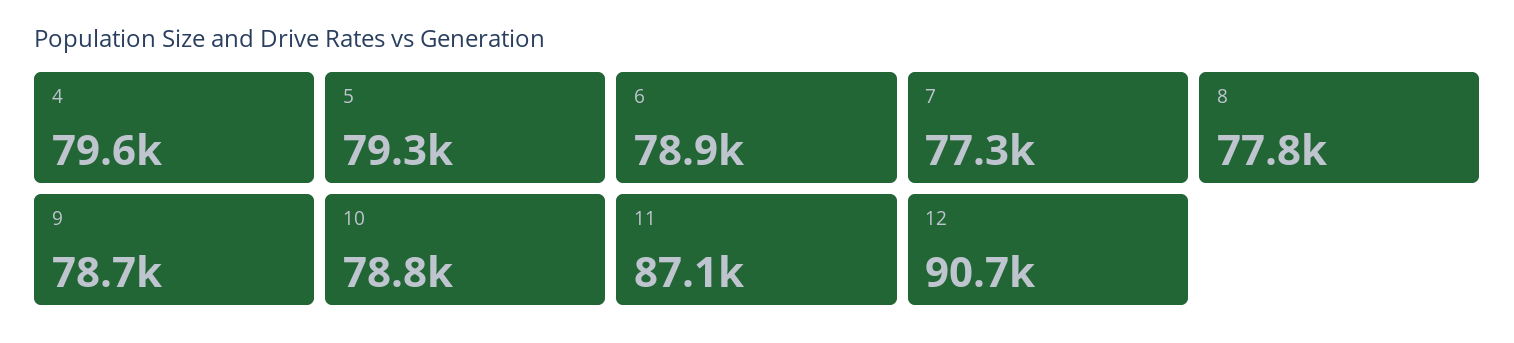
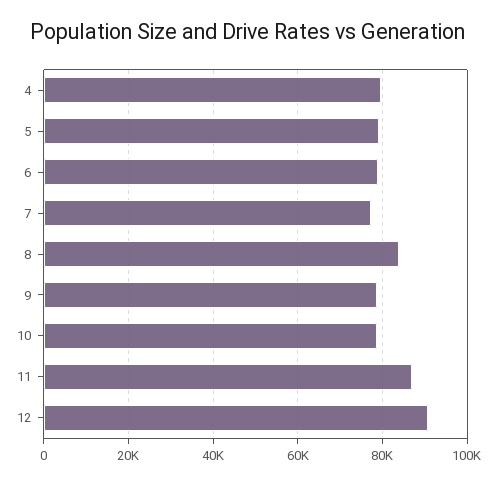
8: 77800 -> 84000

